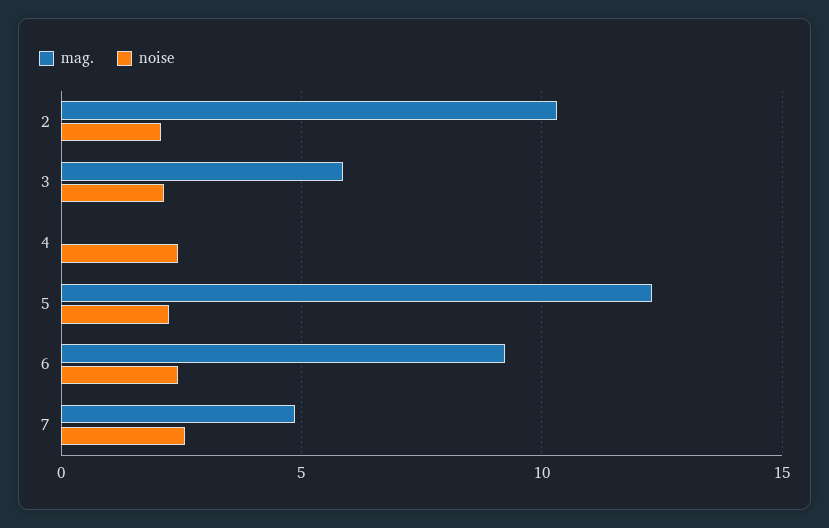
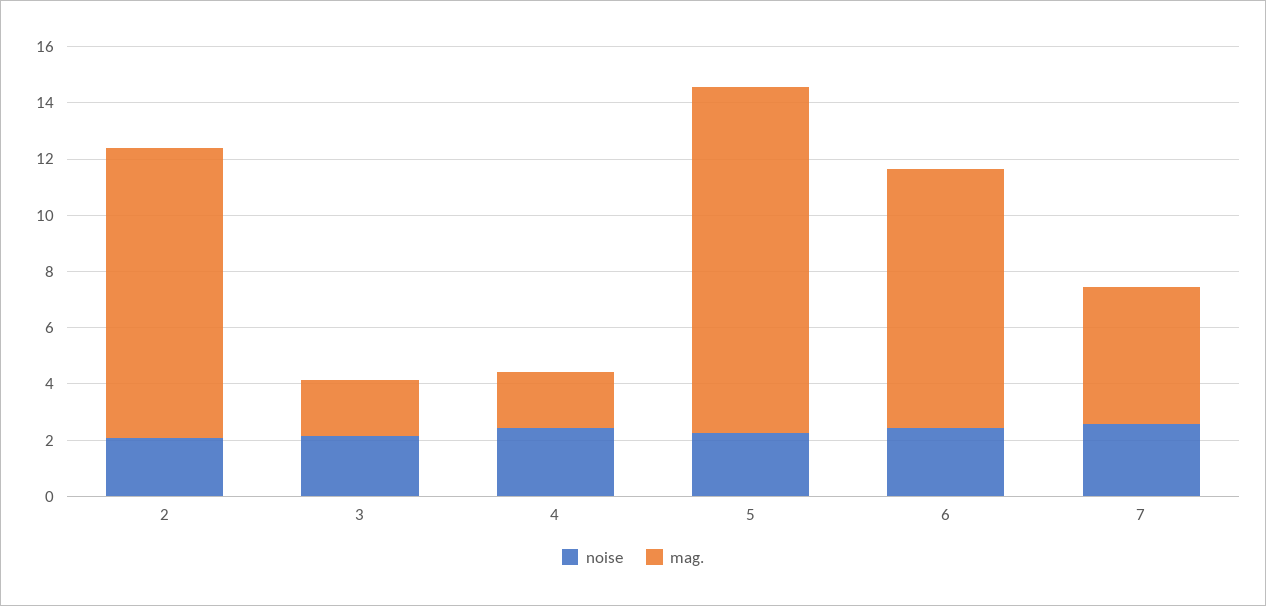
mag., 3: 6 -> 2
mag., 4: 0 -> 2

